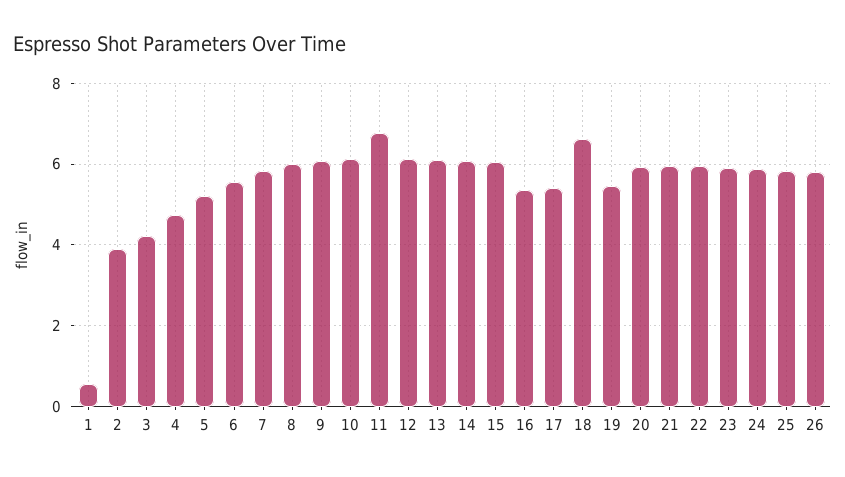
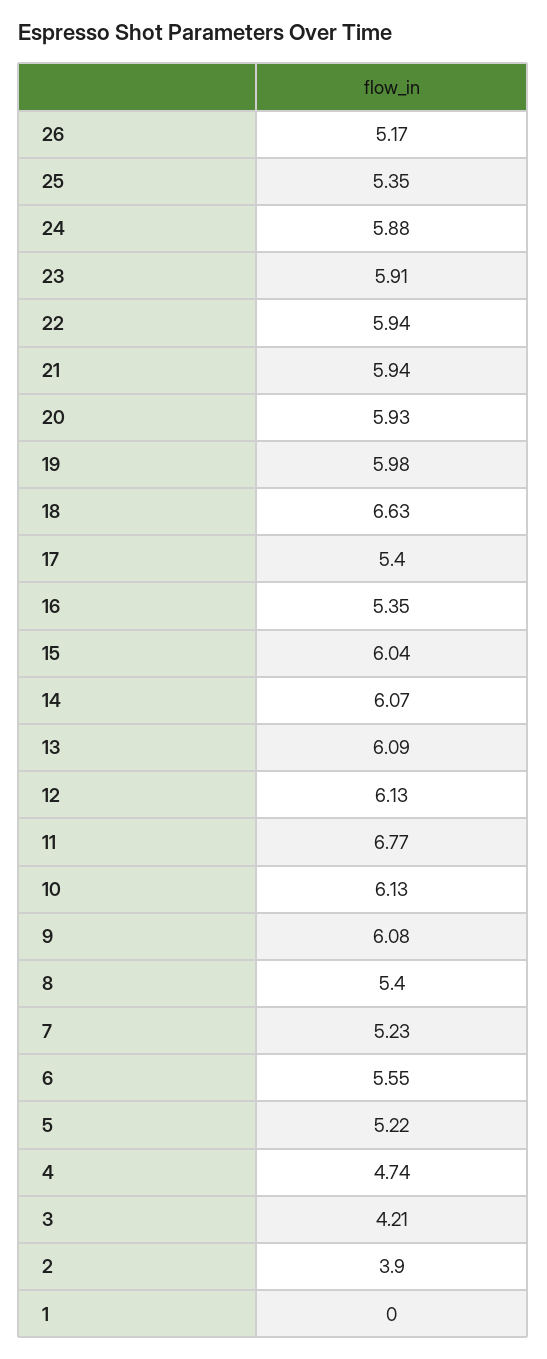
1: 0.6 -> 0
7: 5.8 -> 5.23
8: 6 -> 5.4
19: 5.4 -> 5.98
25: 5.8 -> 5.35
26: 5.8 -> 5.17

